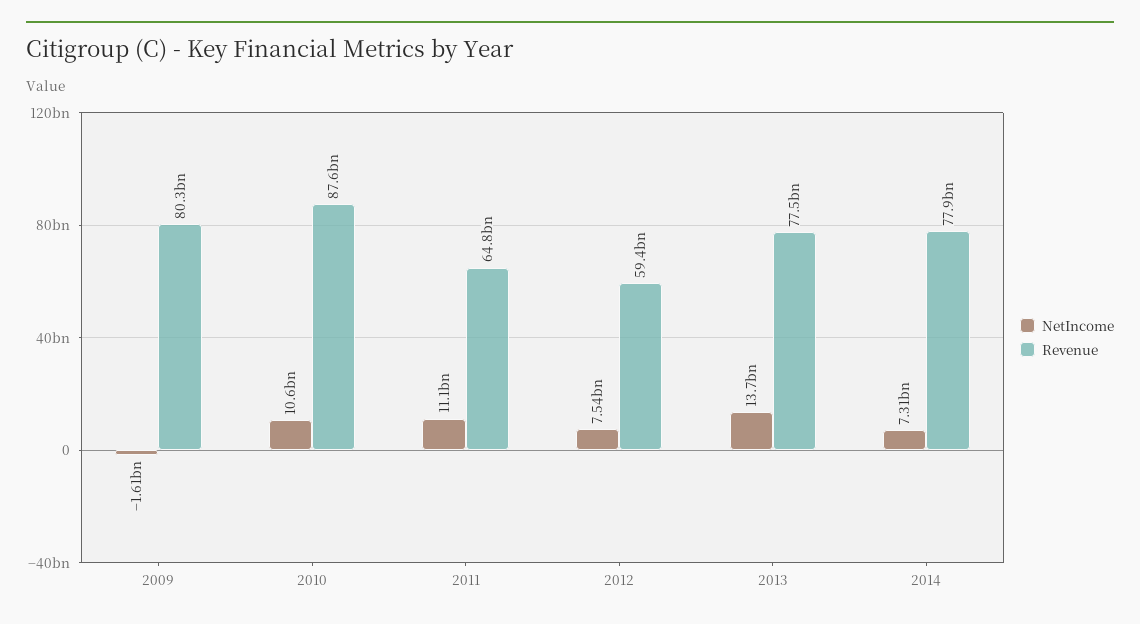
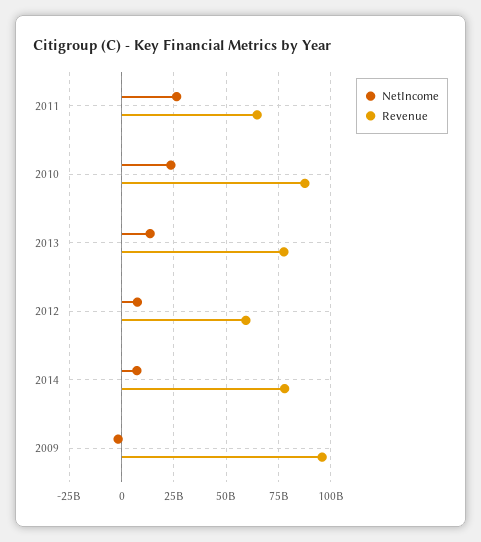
Revenue, 2009: 80300000000 -> 95000000000
NetIncome, 2010: 10600000000 -> 25000000000
NetIncome, 2011: 11100000000 -> 25000000000

